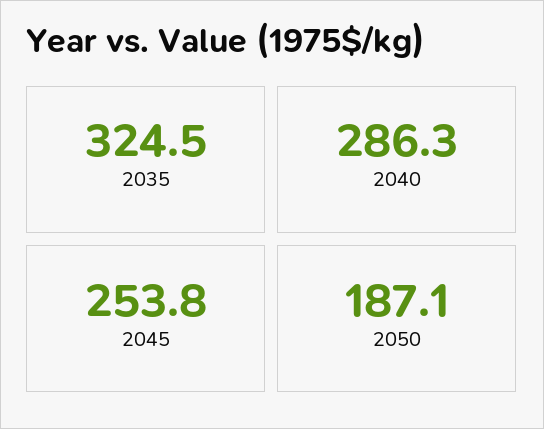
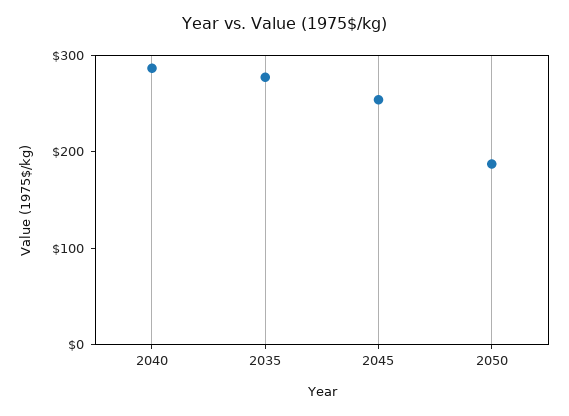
2035: 324.5 -> 280

